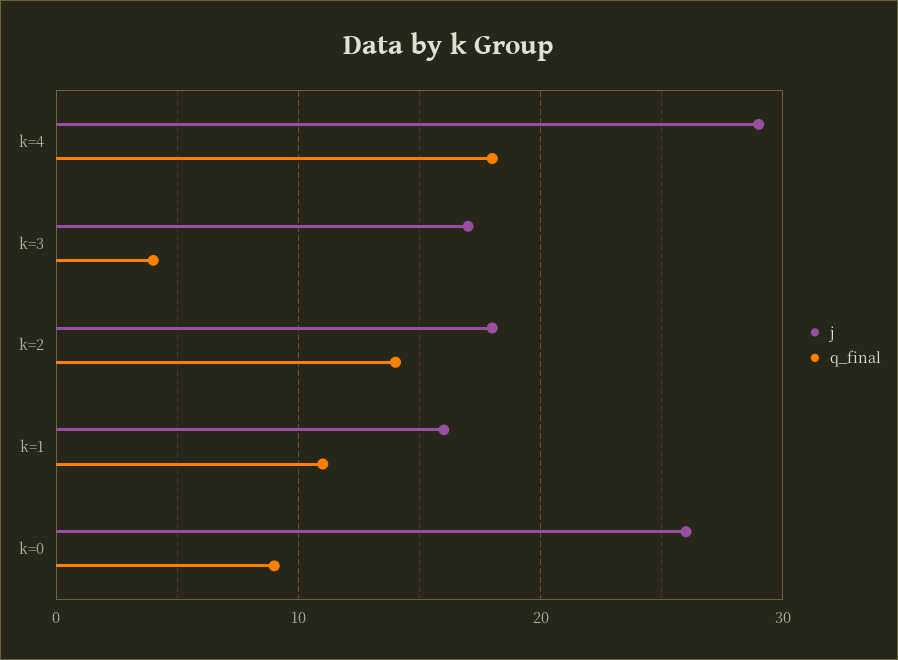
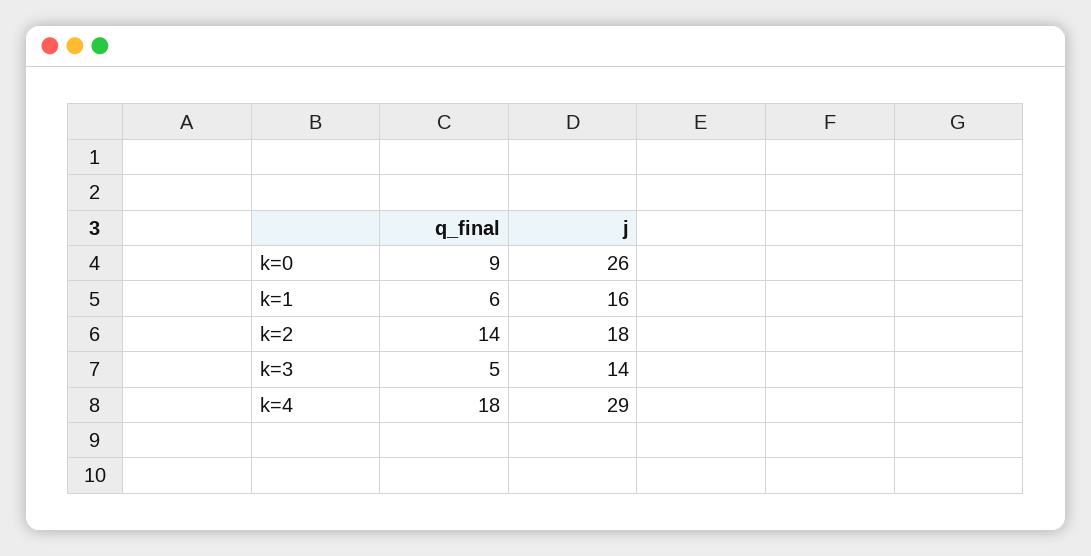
j, k=3: 17 -> 14
q_final, k=3: 4 -> 5
q_final, k=1: 11 -> 6

